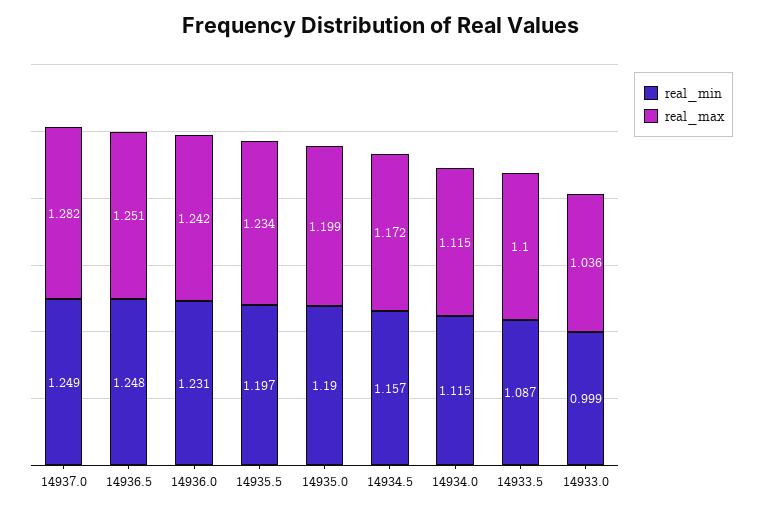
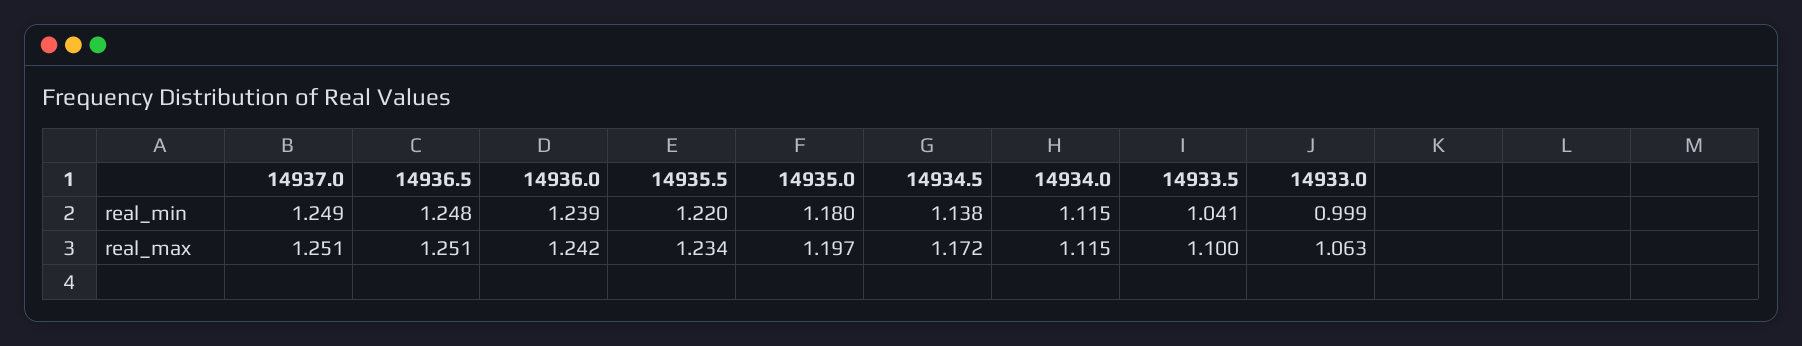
real_max, 14937.0: 1.282 -> 1.251
real_min, 14936.0: 1.231 -> 1.239
real_min, 14935.5: 1.197 -> 1.22
real_min, 14935.0: 1.19 -> 1.18
real_max, 14935.0: 1.199 -> 1.197
real_min, 14934.5: 1.157 -> 1.138
real_min, 14933.5: 1.087 -> 1.041
real_max, 14933.0: 1.036 -> 1.063

